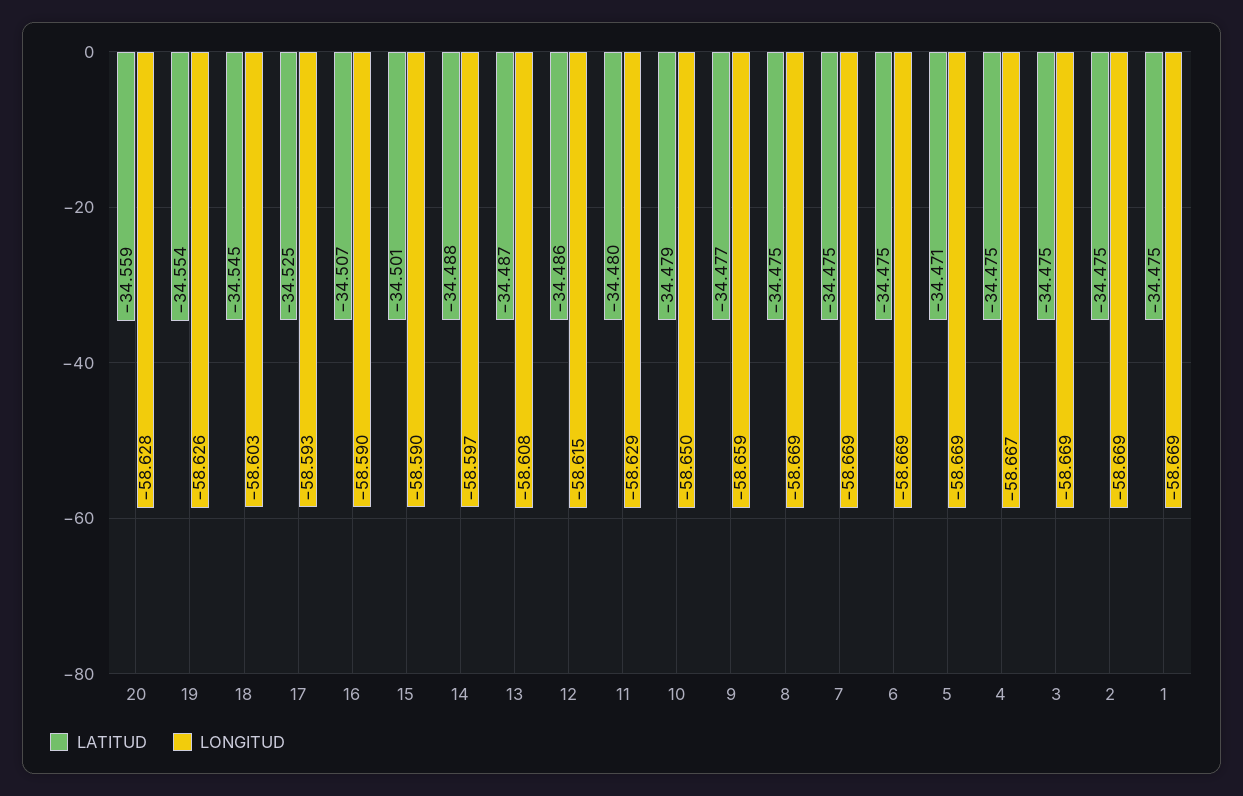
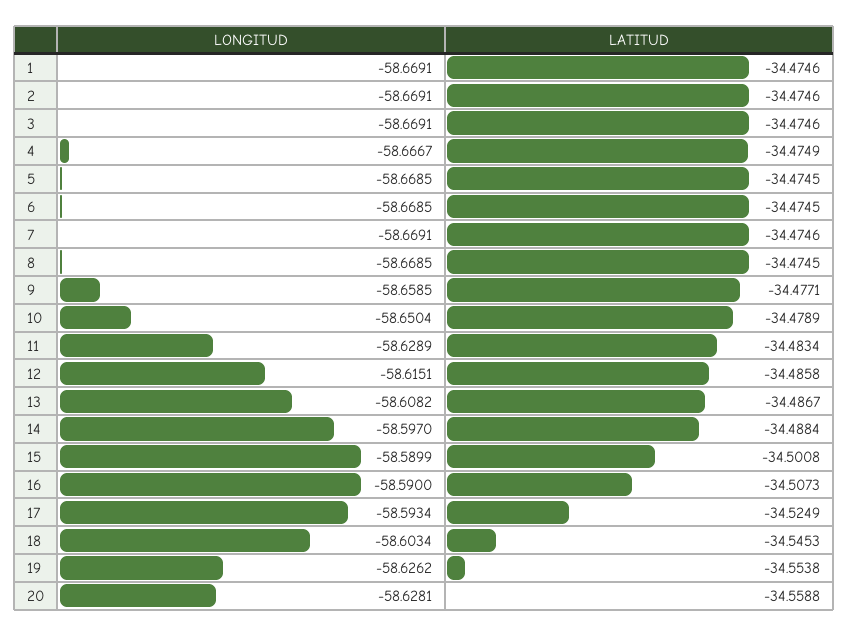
LATITUD, 11: -34.48 -> -34.4834
LATITUD, 5: -34.471 -> -34.4745

